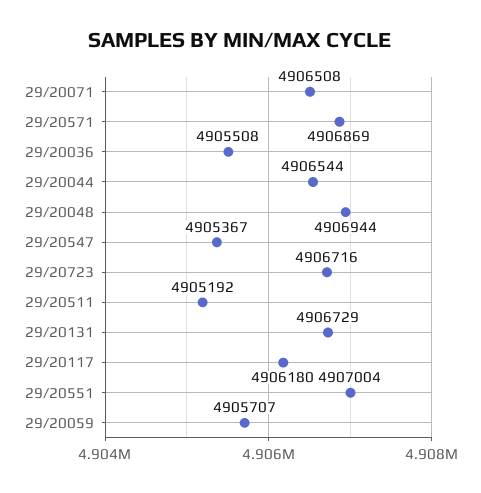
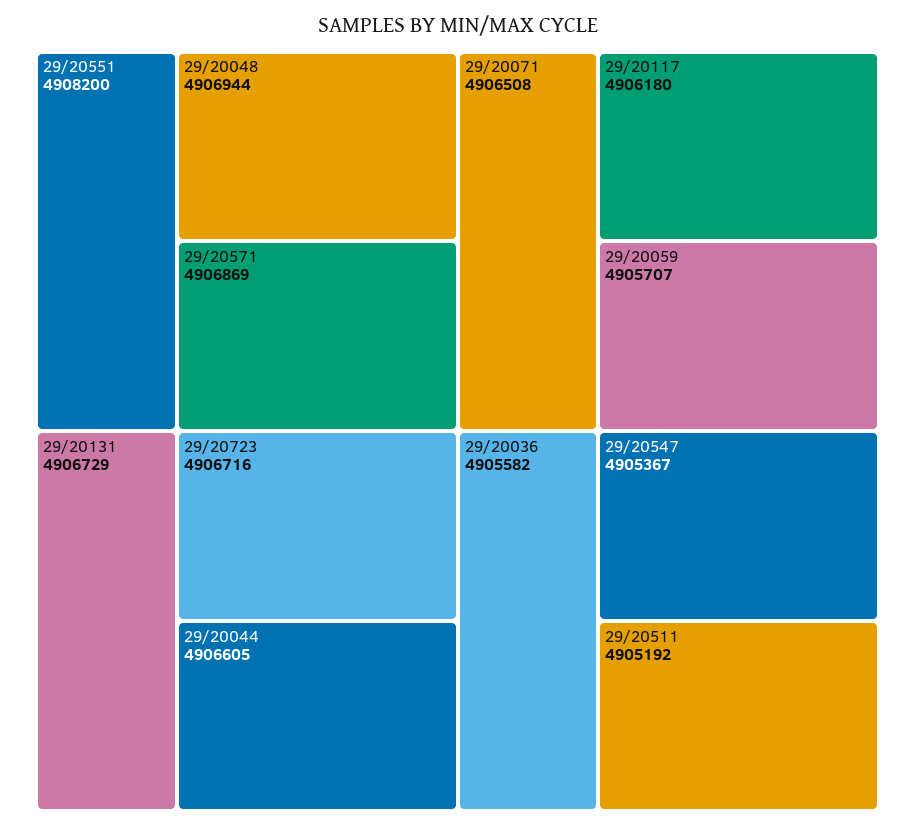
29/20036: 4905508 -> 4905582
29/20044: 4906544 -> 4906605
29/20551: 4907004 -> 4908200

